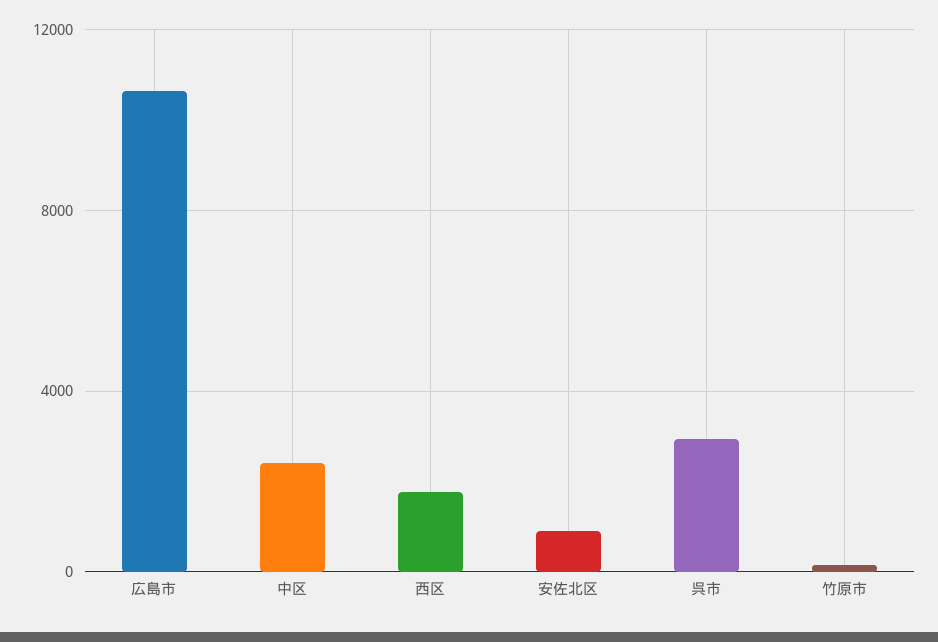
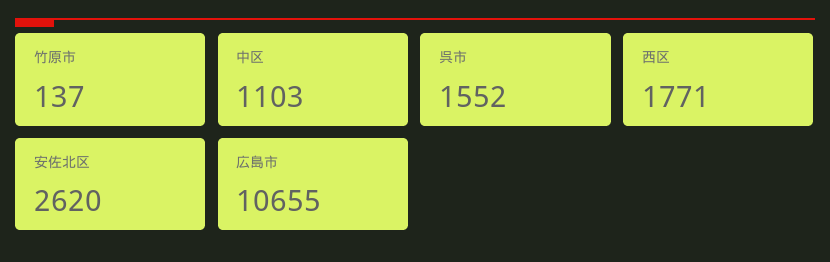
中区: 2500 -> 1103
安佐北区: 1000 -> 2620
呉市: 3000 -> 1552

